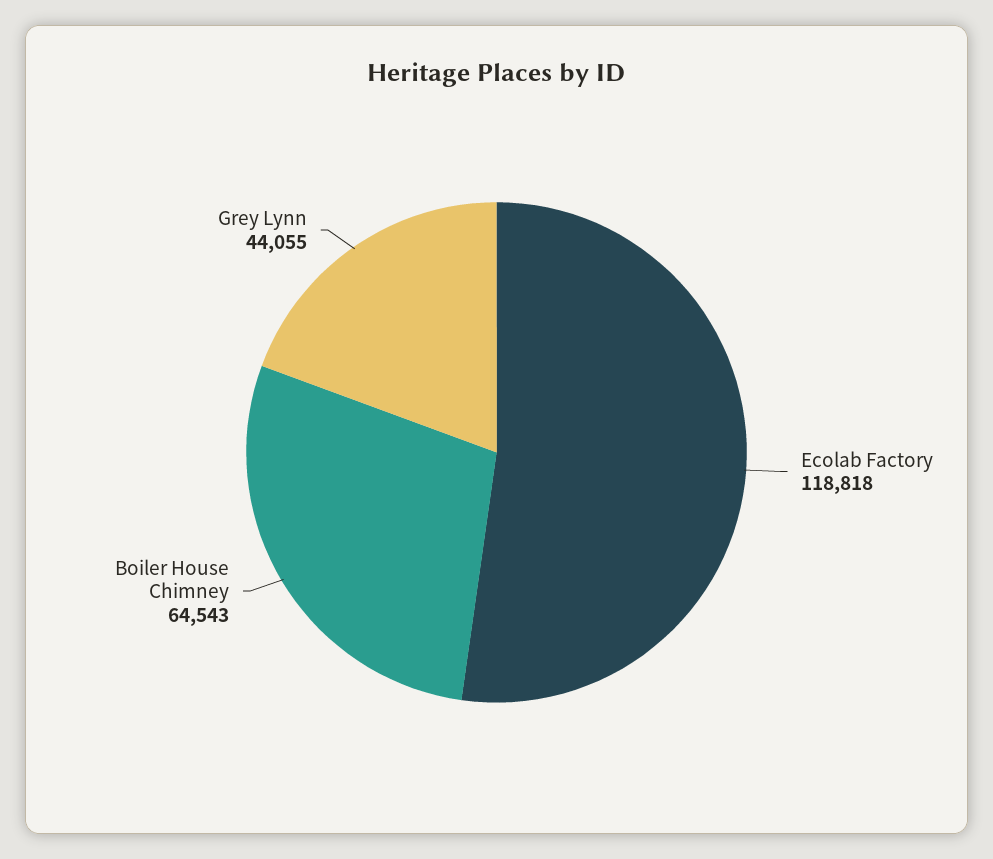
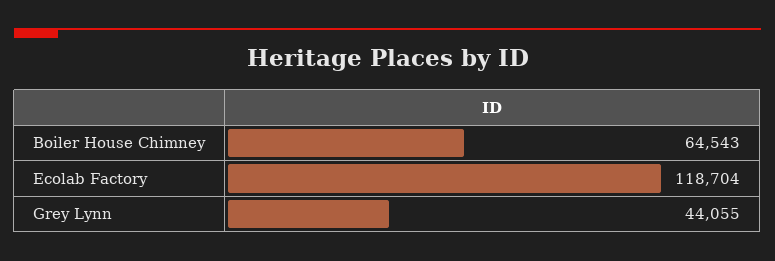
Ecolab Factory: 118818 -> 118704

